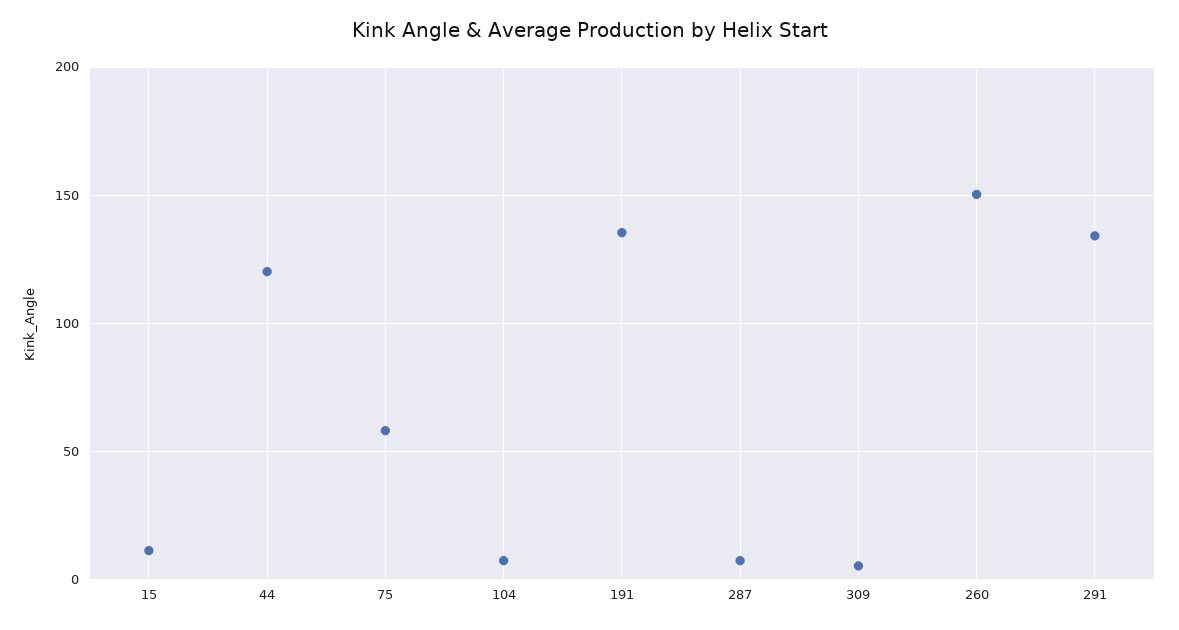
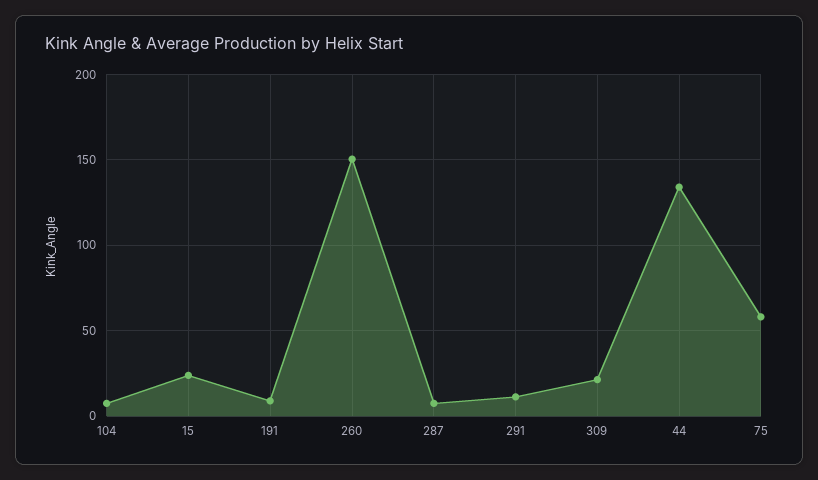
15: 10 -> 25
44: 120 -> 135
191: 135 -> 10
309: 5 -> 20
291: 135 -> 10

